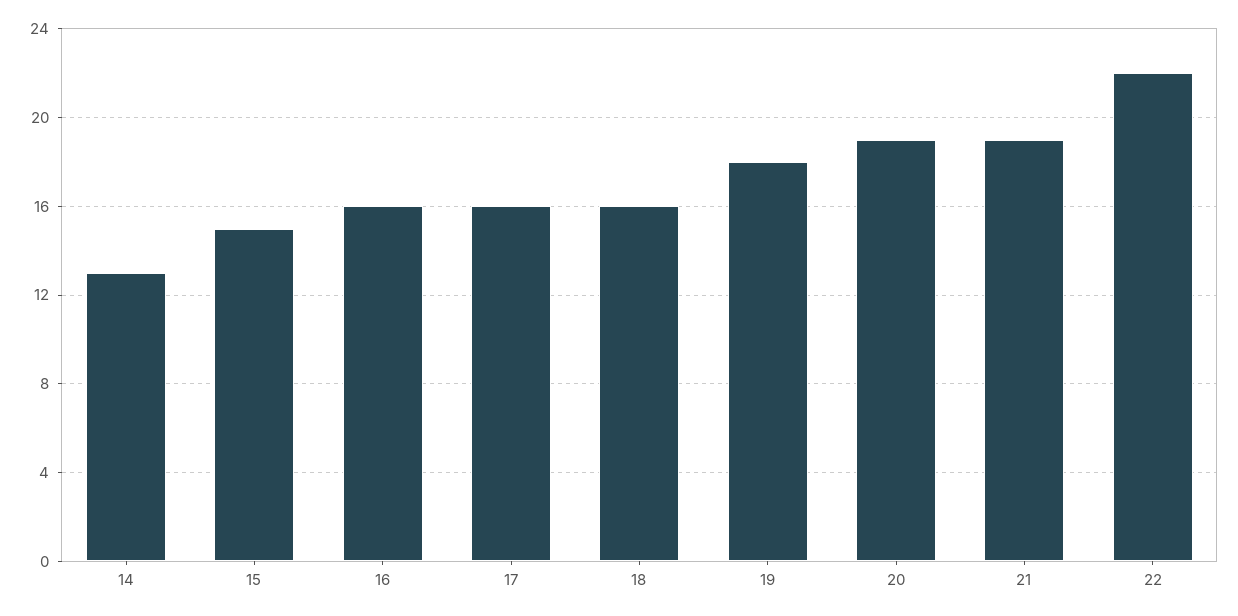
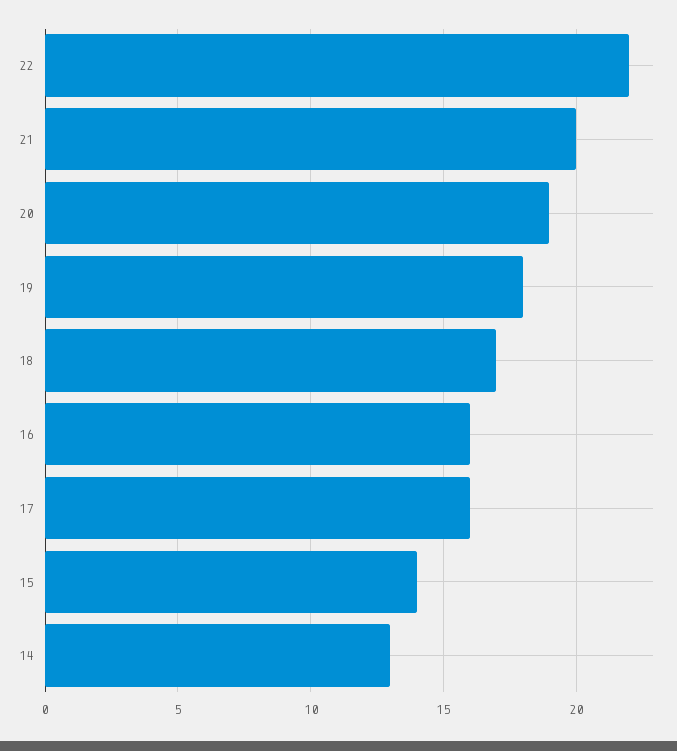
15: 15 -> 14
18: 16 -> 17
21: 19 -> 20

